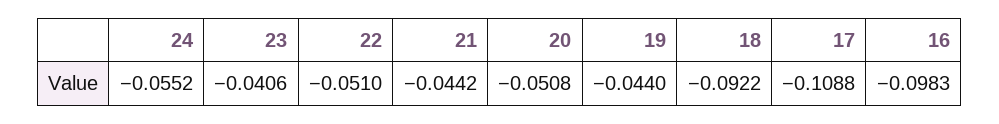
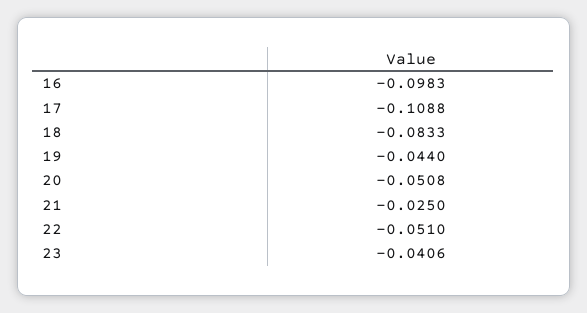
24: -0.0552 -> none
21: -0.0442 -> -0.025
18: -0.0922 -> -0.0833

